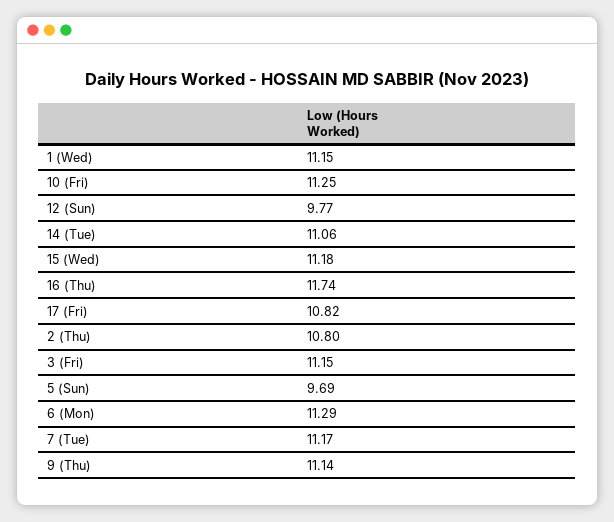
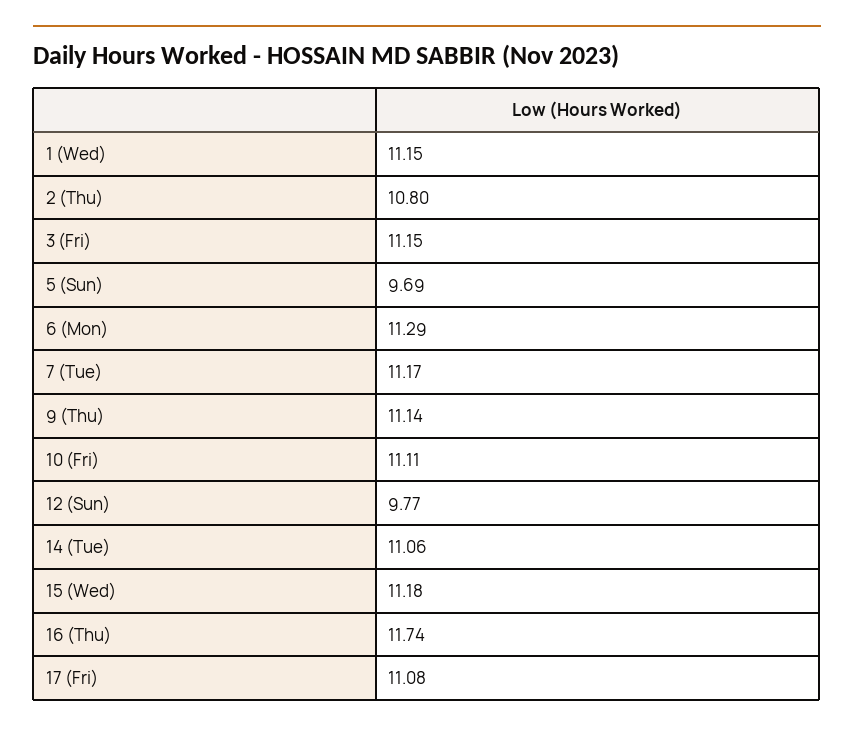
10 (Fri): 11.25 -> 11.11
17 (Fri): 10.82 -> 11.08

